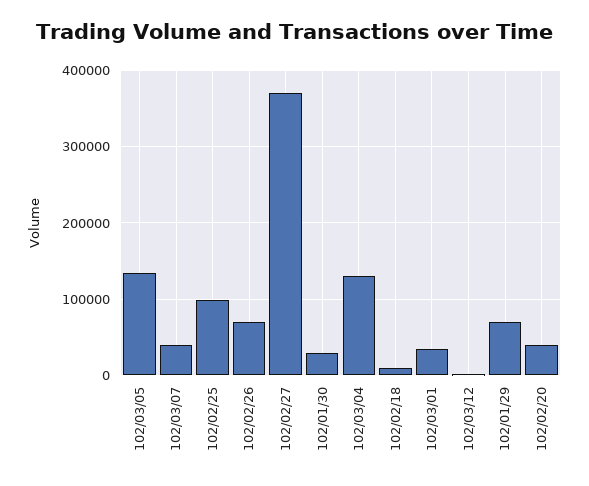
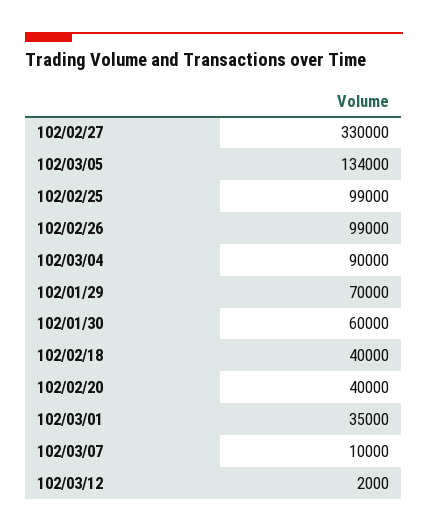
102/03/07: 40000 -> 10000
102/02/26: 70000 -> 99000
102/02/27: 370000 -> 330000
102/01/30: 30000 -> 60000
102/03/04: 130000 -> 90000
102/02/18: 10000 -> 40000

